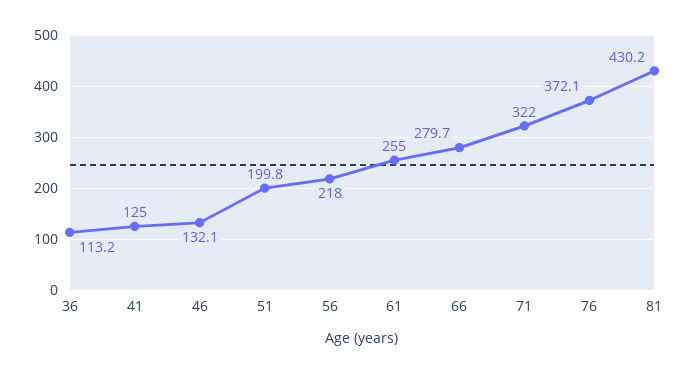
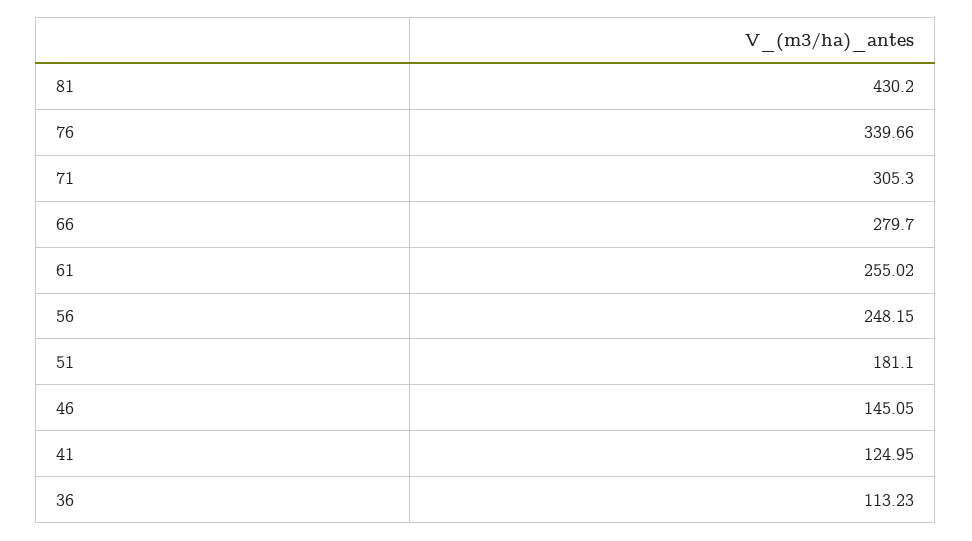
46: 132.1 -> 145.05
51: 199.8 -> 181.1
56: 218 -> 248.15
71: 322 -> 305.3
76: 372.1 -> 339.66

